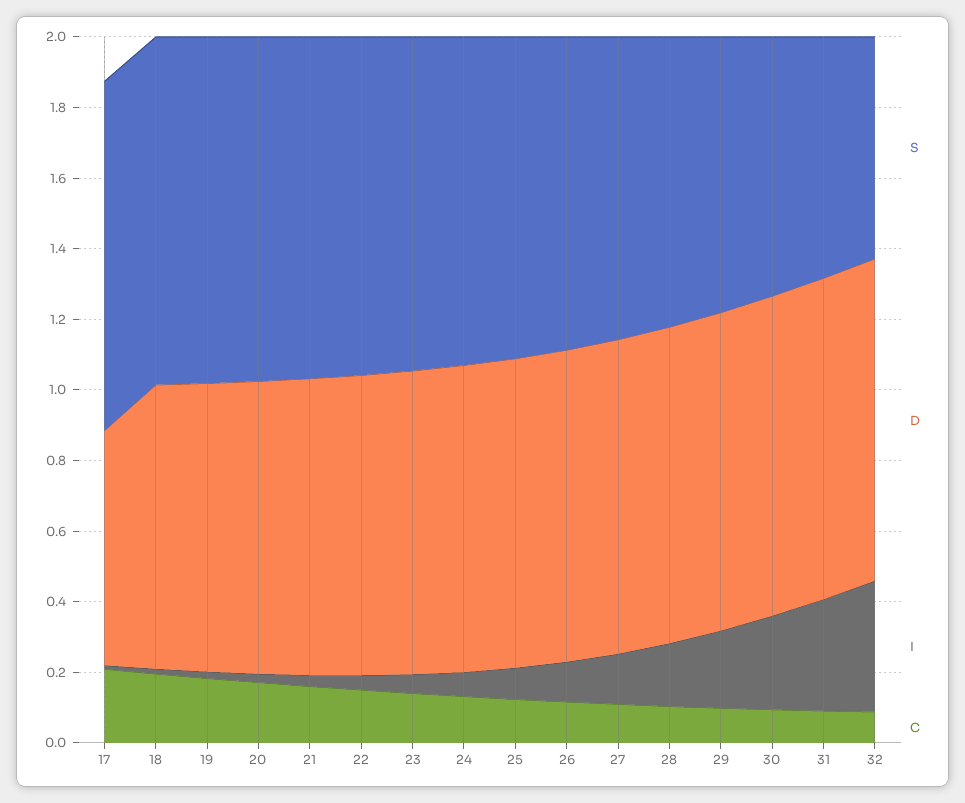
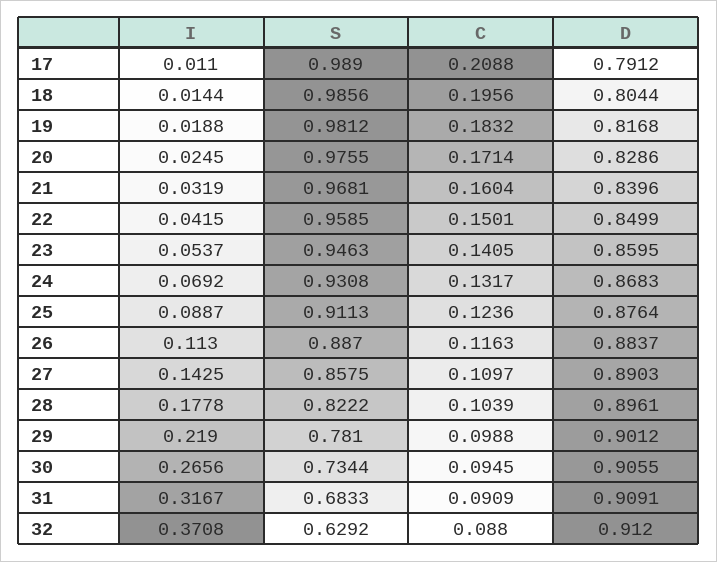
D, 17: 0.65 -> 0.7912

